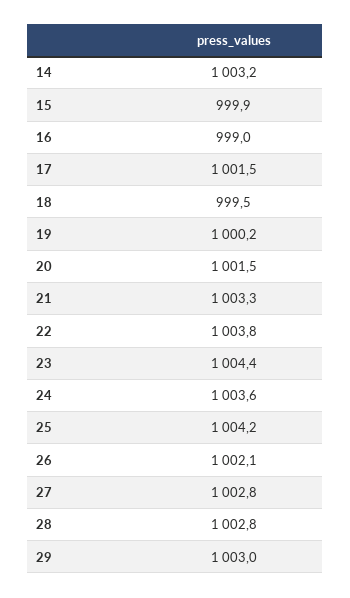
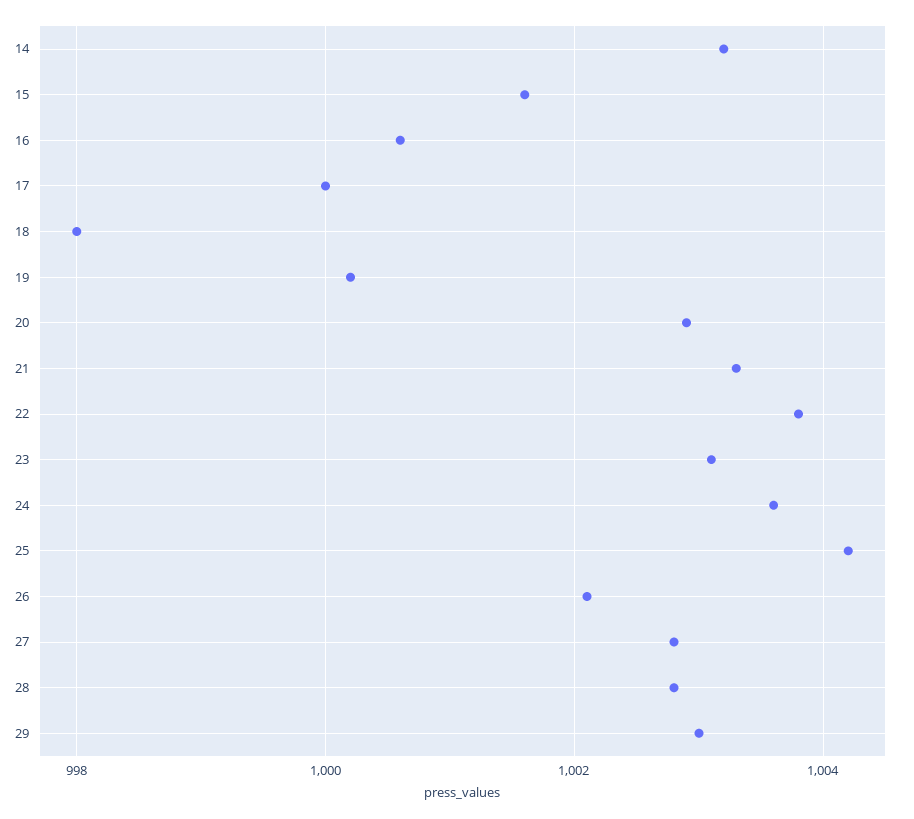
15: 999.9 -> 1001.5
16: 999 -> 1000.5
17: 1001.5 -> 1000
18: 999.5 -> 998
20: 1001.5 -> 1003
23: 1004.4 -> 1003

